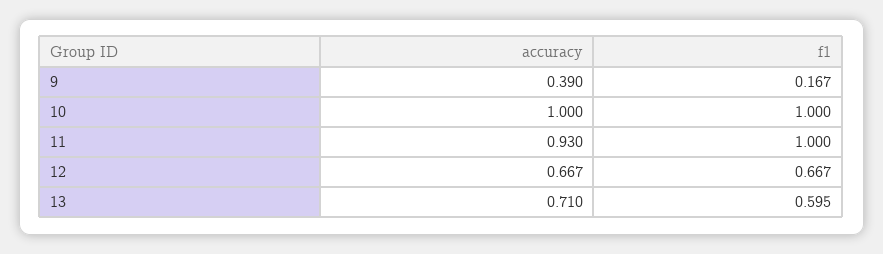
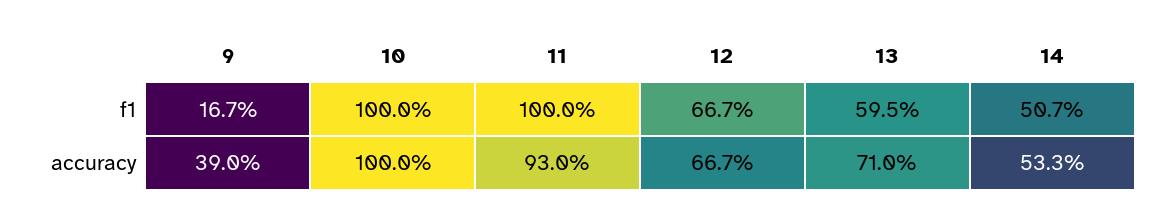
f1, 14: none -> 0.507
accuracy, 14: none -> 0.533

